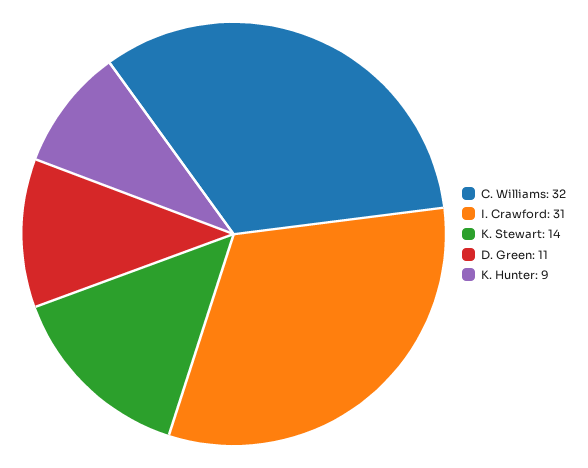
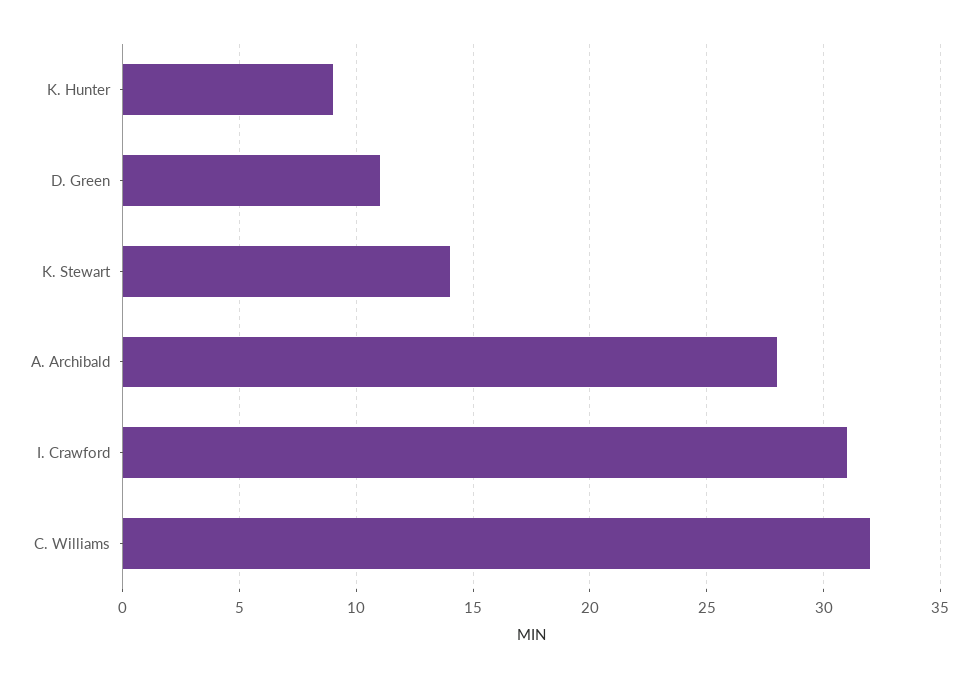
A. Archibald: none -> 28

